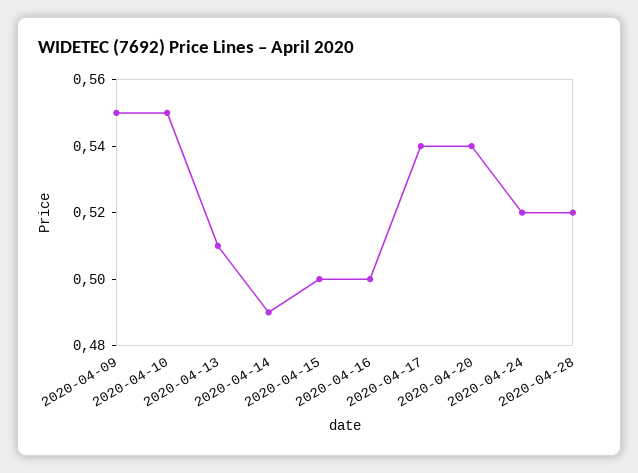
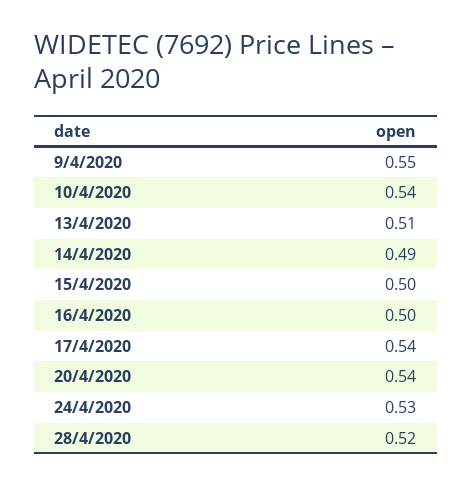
2020-04-10: 0.55 -> 0.54
2020-04-24: 0.52 -> 0.53

